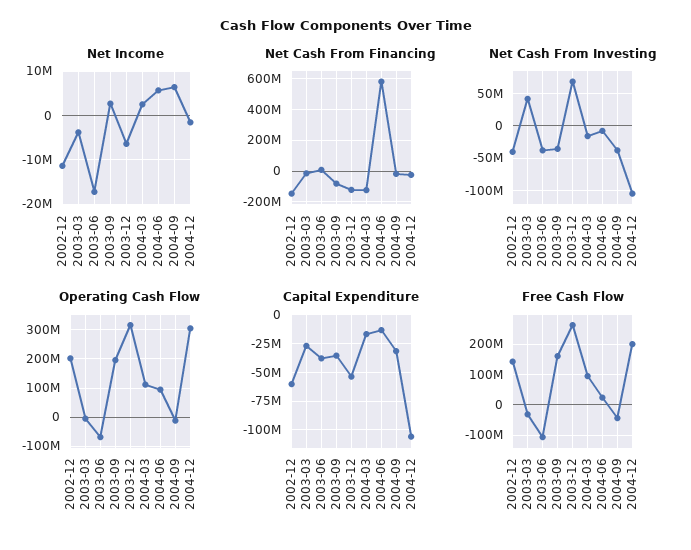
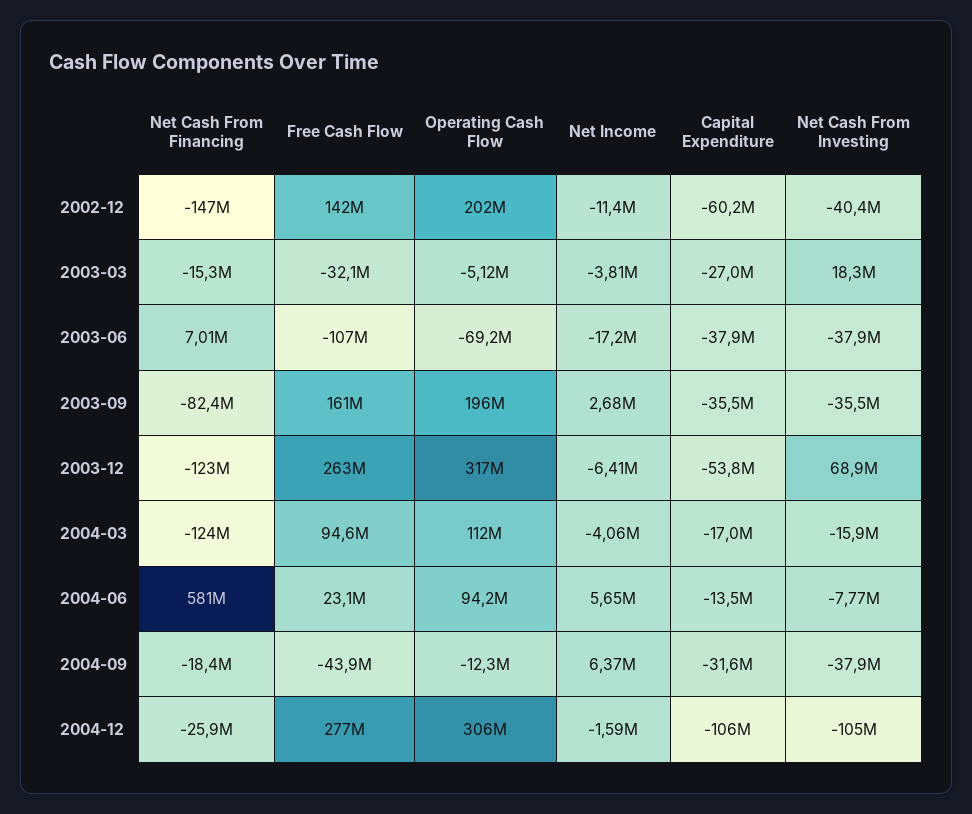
Net Income, 2004-03: 2000000 -> -4060000
Net Cash From Investing, 2003-03: 40000000 -> 18300000
Free Cash Flow, 2004-12: 200000000 -> 277000000

